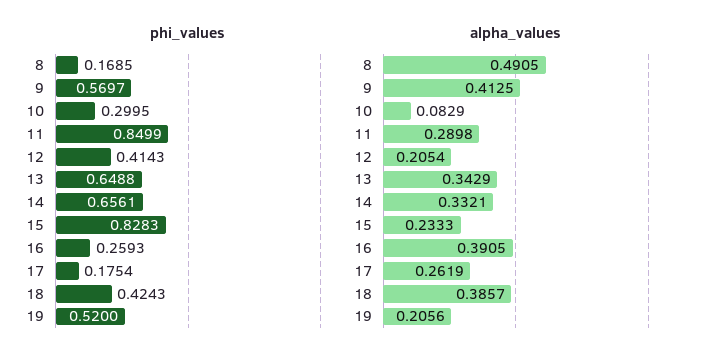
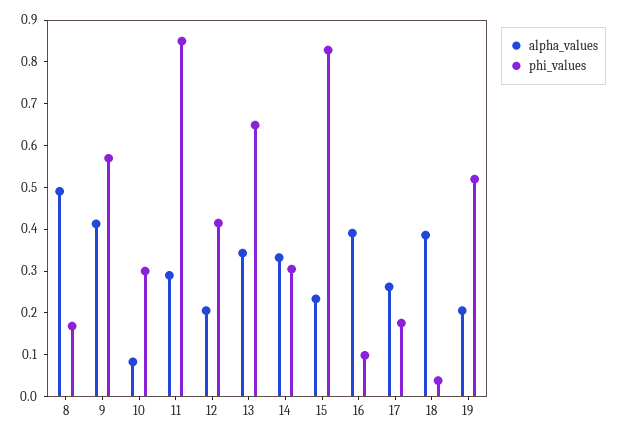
phi_values, 14: 0.6561 -> 0.3
phi_values, 16: 0.2593 -> 0.1
phi_values, 18: 0.4243 -> 0.04

